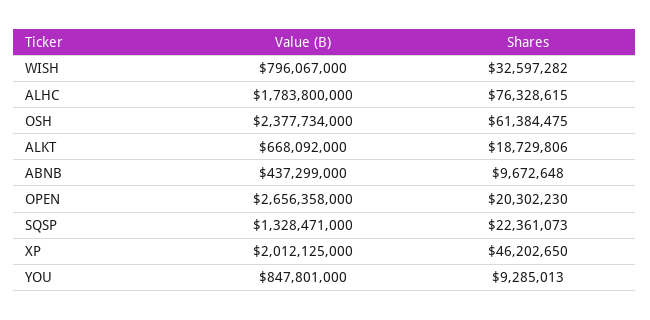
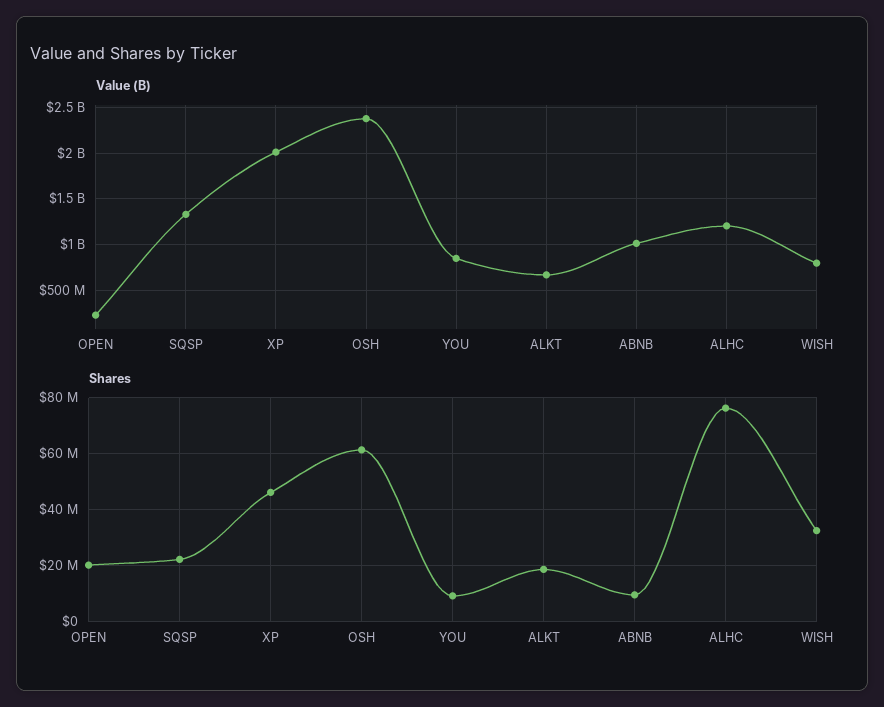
Value (B), ALHC: 1783800000 -> 1200000000
Value (B), ABNB: 437299000 -> 1000000000
Value (B), OPEN: 2656358000 -> 200000000

